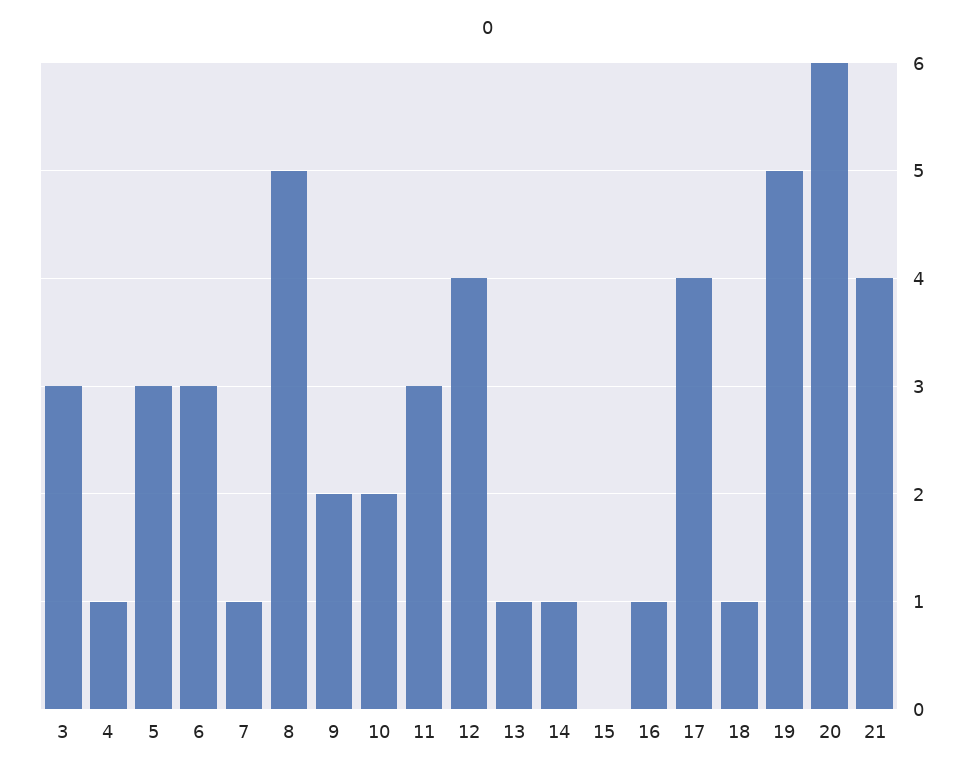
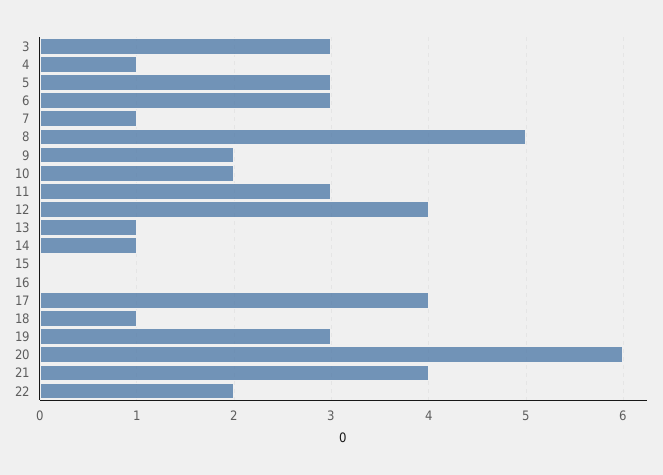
16: 1 -> 0
19: 5 -> 3
22: none -> 2

